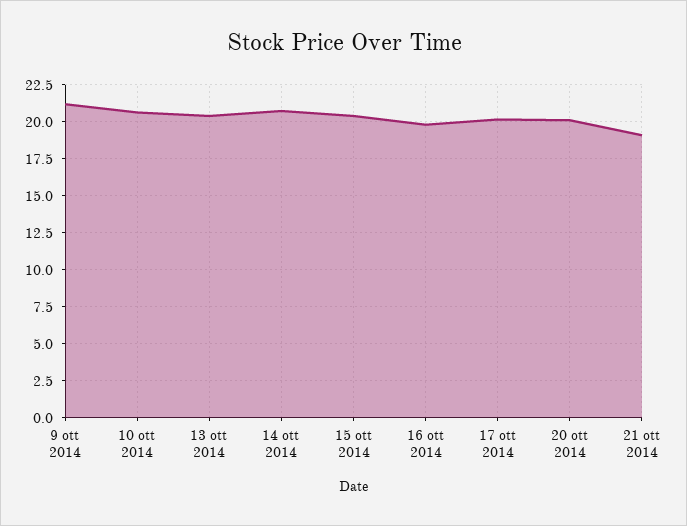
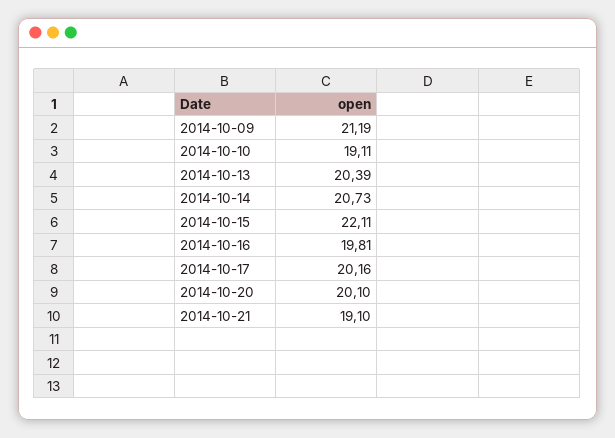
10 ott 2014: 20.5 -> 19.11
15 ott 2014: 20.5 -> 22.11

